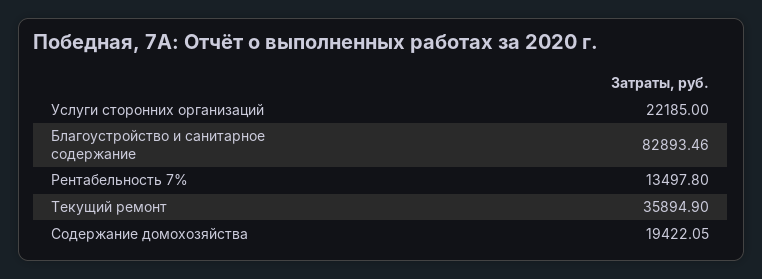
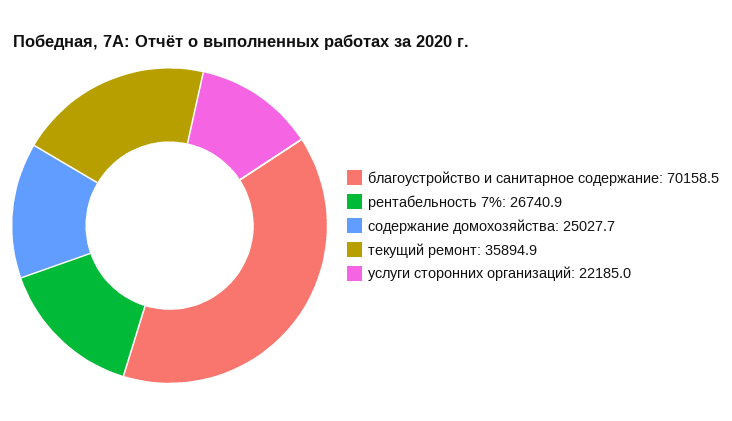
Благоустройство и санитарное содержание: 82893.46 -> 70158.5
Рентабельность 7%: 13497.8 -> 26740.9
Содержание домохозяйства: 19422.05 -> 25027.7

